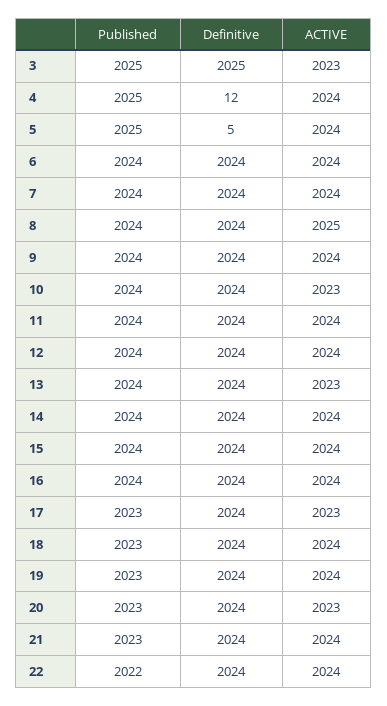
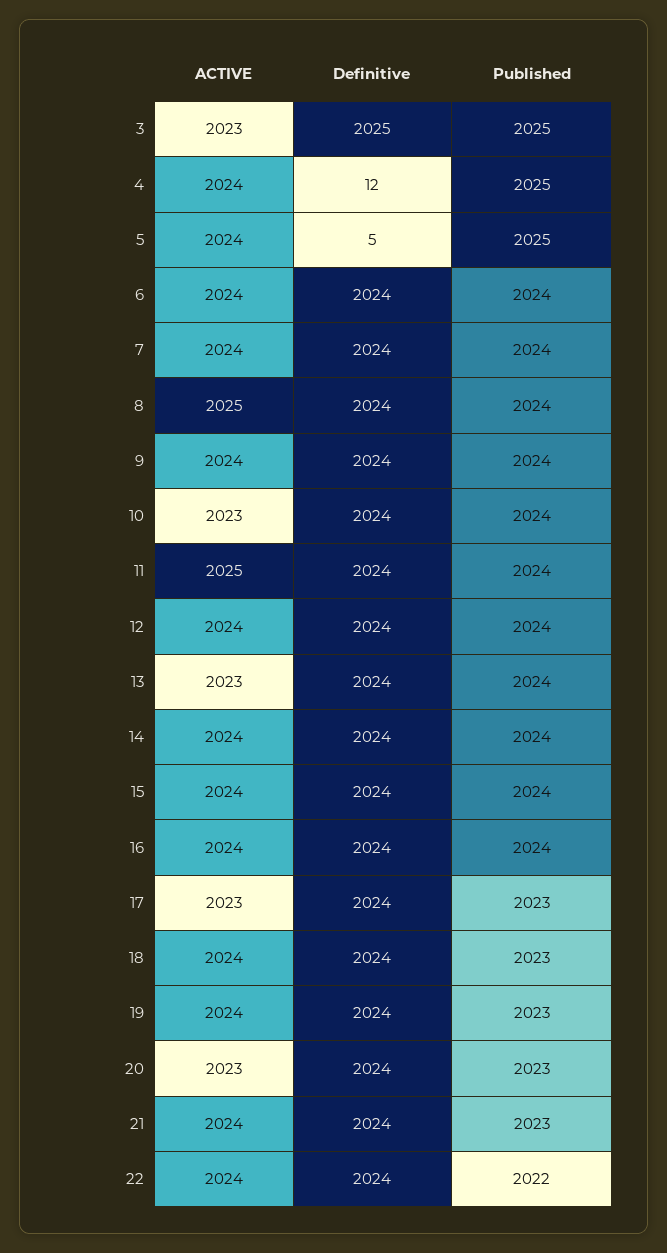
ACTIVE, 11: 2024 -> 2025

